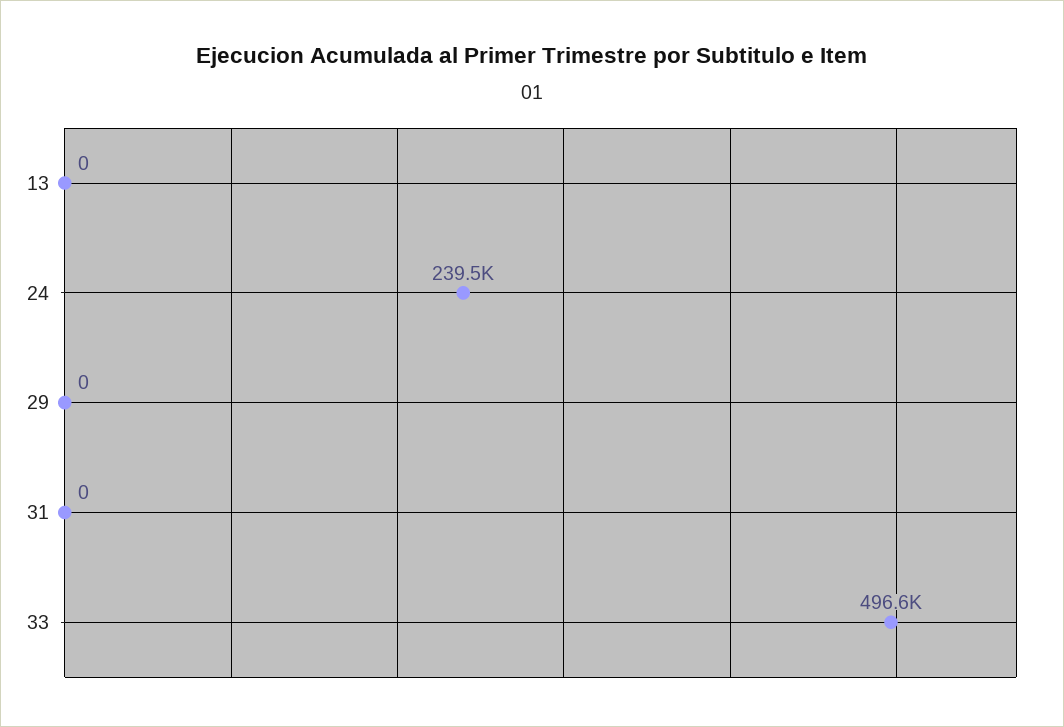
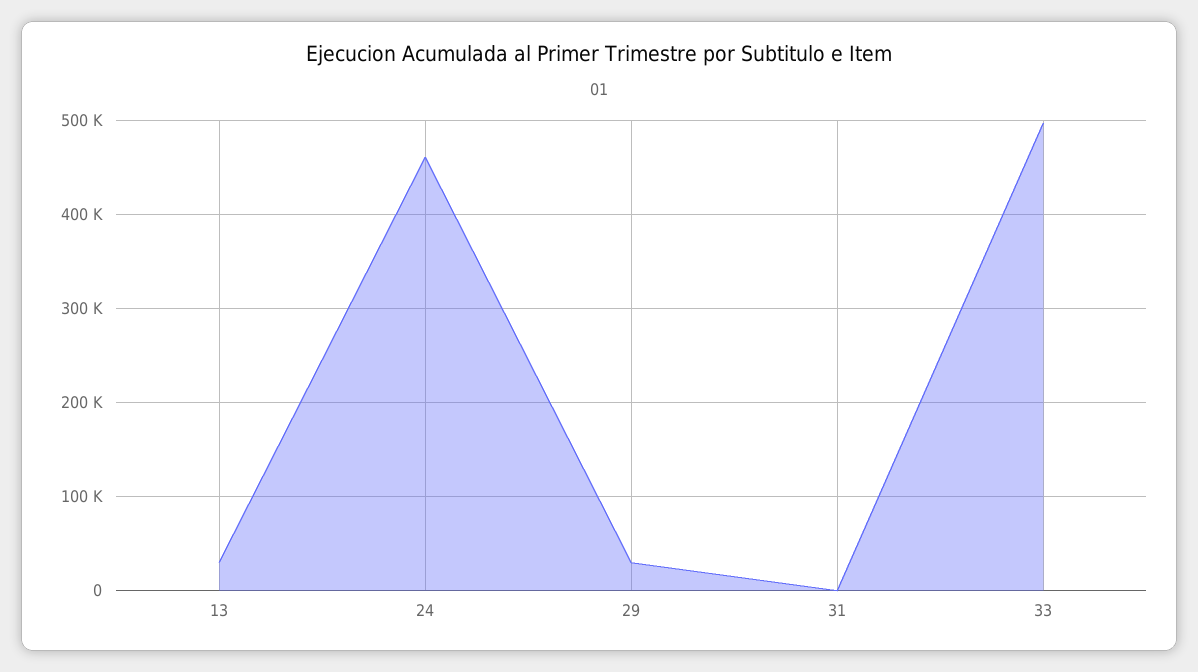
13: 0 -> 30000
24: 239500 -> 460000
29: 0 -> 30000

